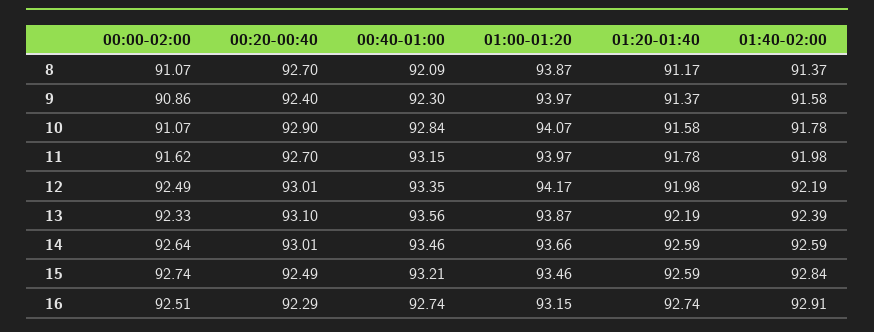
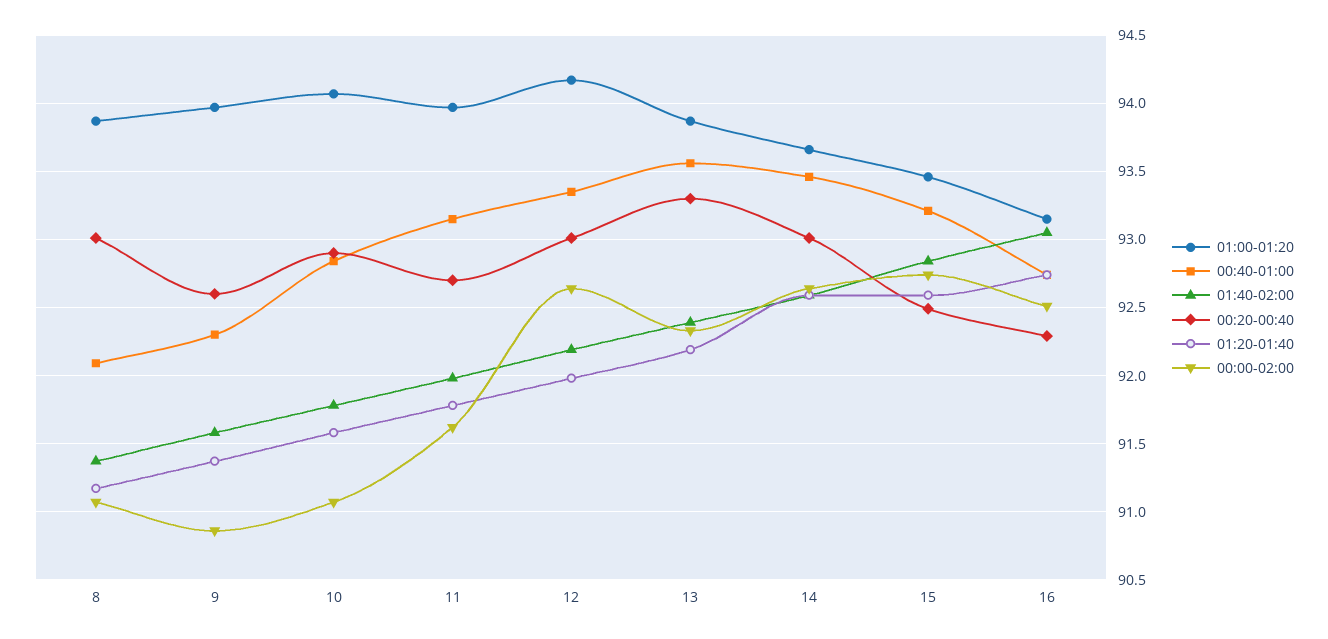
00:20-00:40, 8: 92.7 -> 93
00:20-00:40, 9: 92.4 -> 92.6
00:00-02:00, 12: 92.49 -> 92.65
00:20-00:40, 13: 93.1 -> 93.3
01:40-02:00, 16: 92.91 -> 93.05

